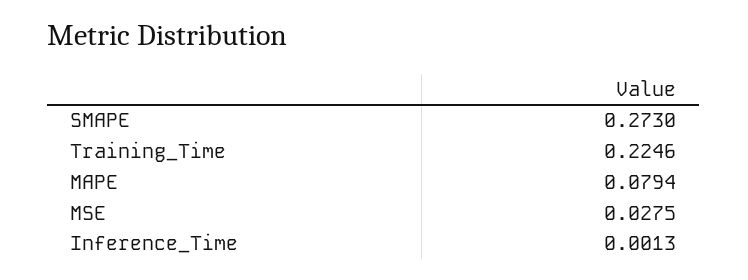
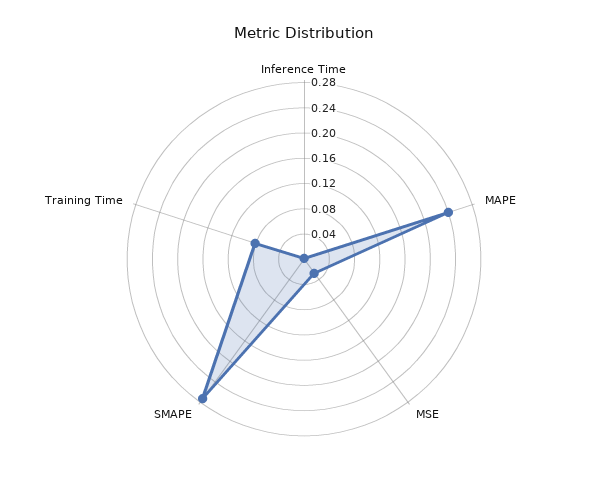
Training_Time: 0.2246 -> 0.08
MAPE: 0.0794 -> 0.24

